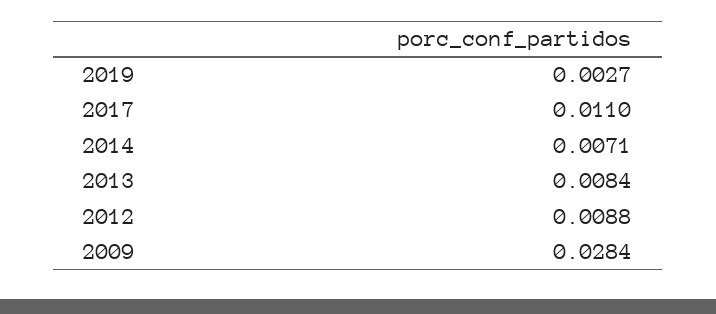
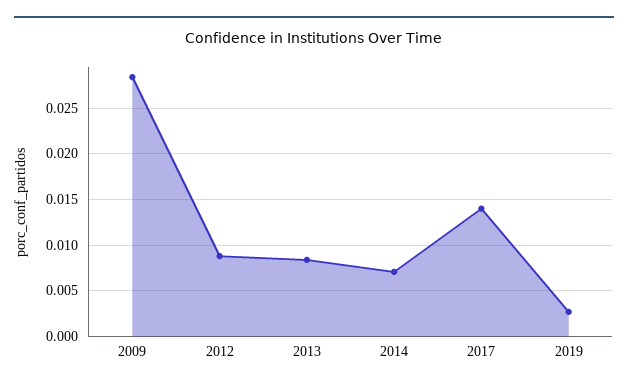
2017: 0.011 -> 0.014

